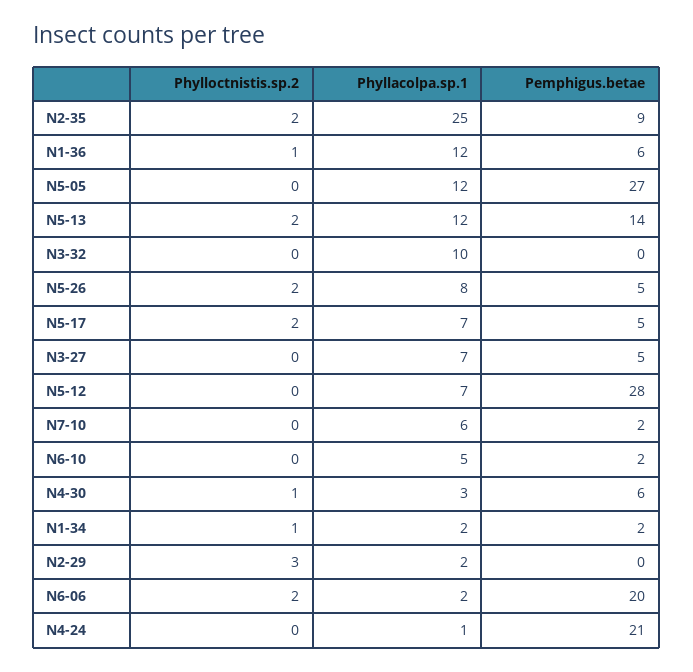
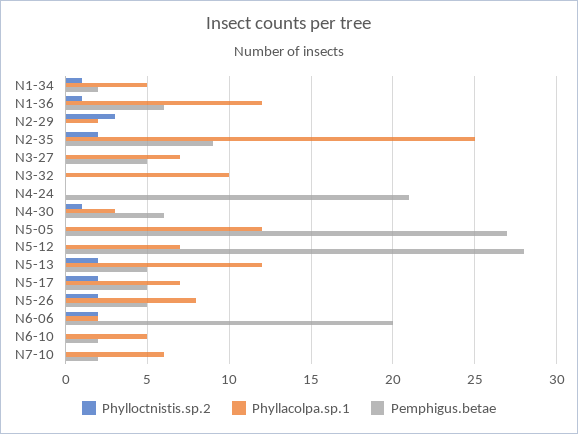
Pemphigus.betae, N5-13: 14 -> 5
Phyllacolpa.sp.1, N1-34: 2 -> 5
Phyllacolpa.sp.1, N4-24: 1 -> 0

